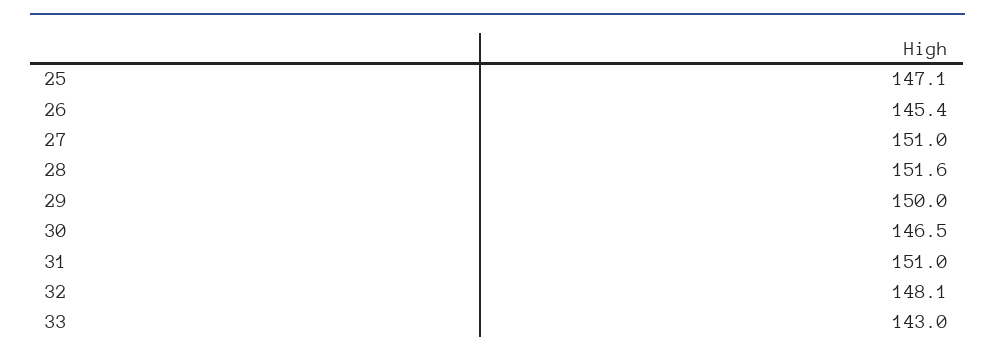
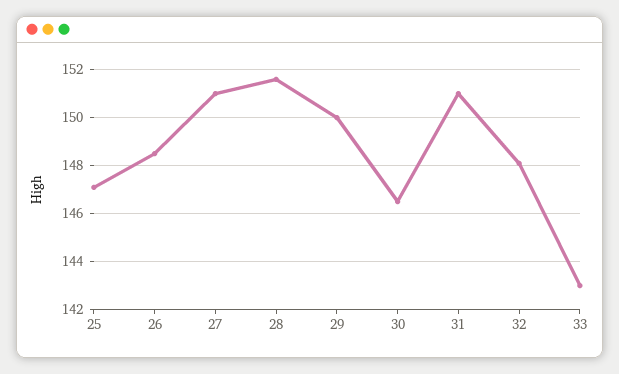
26: 145.4 -> 148.5

